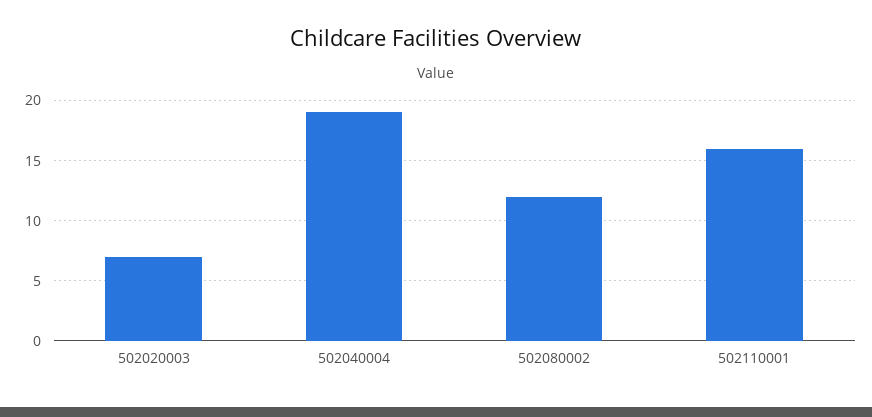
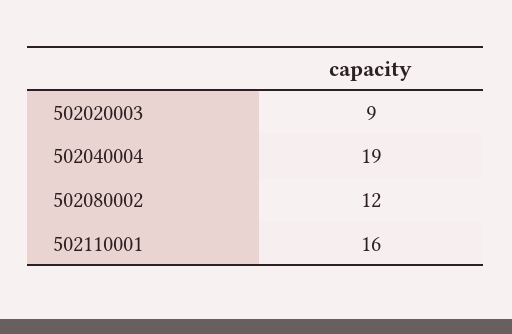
502020003: 7 -> 9

